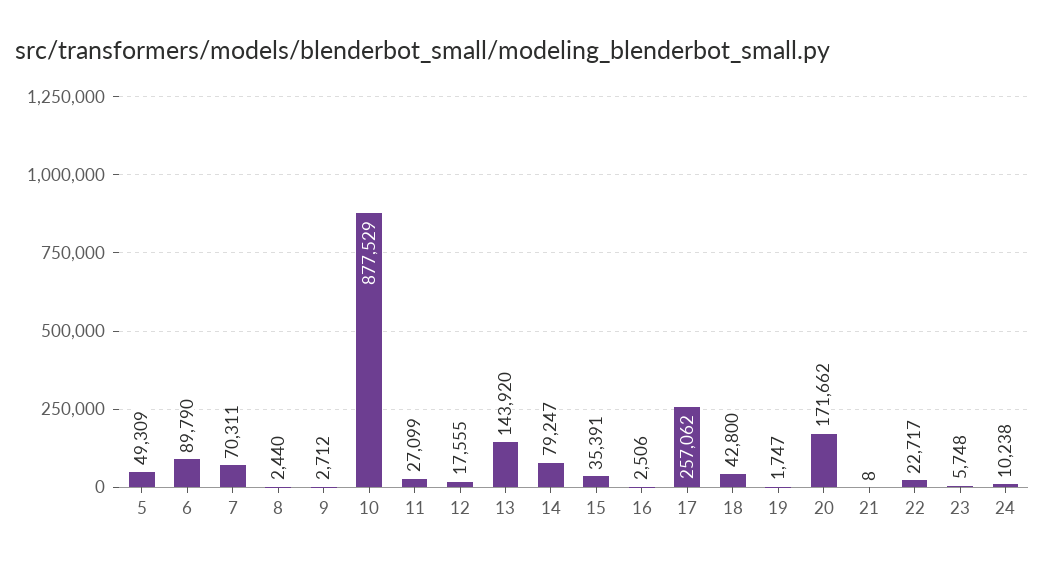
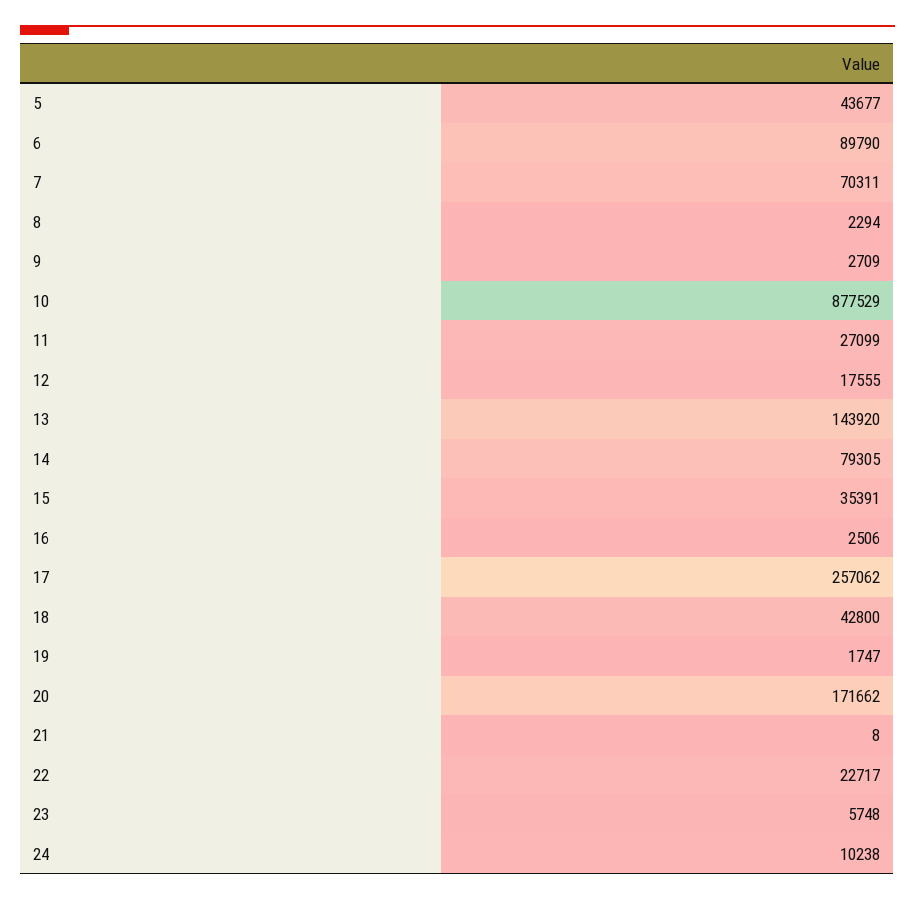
5: 49309 -> 43677
8: 2440 -> 2294
9: 2712 -> 2709
14: 79247 -> 79305

